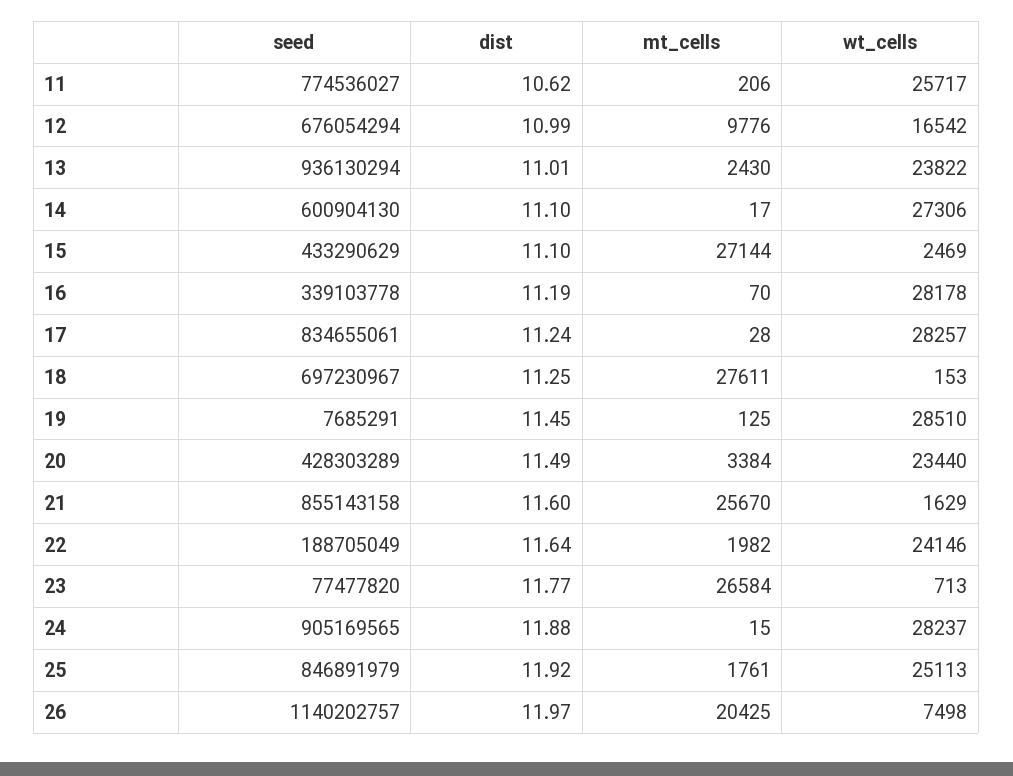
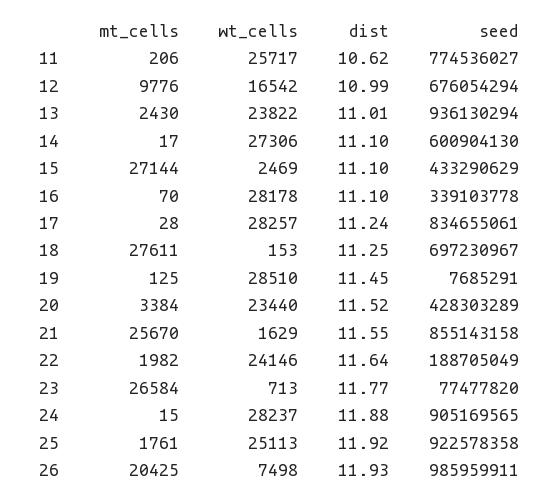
dist, 16: 11.19 -> 11.1
dist, 20: 11.49 -> 11.52
dist, 21: 11.6 -> 11.55
seed, 25: 846891979 -> 922578358
seed, 26: 1140202757 -> 985959911
dist, 26: 11.97 -> 11.93

